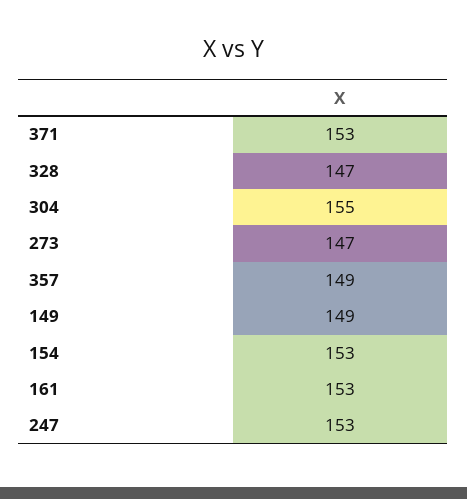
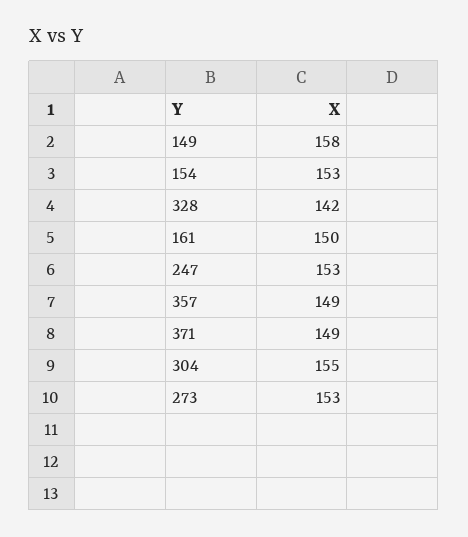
371: 153 -> 149
328: 147 -> 142
273: 147 -> 153
149: 149 -> 158
161: 153 -> 150

